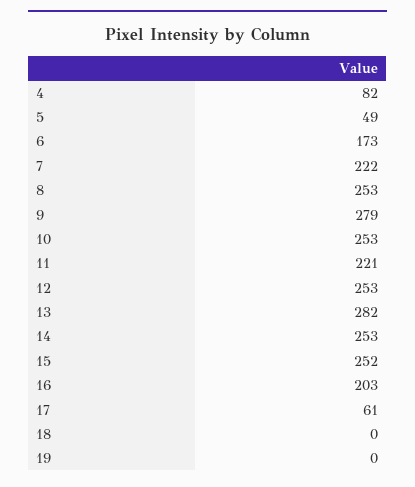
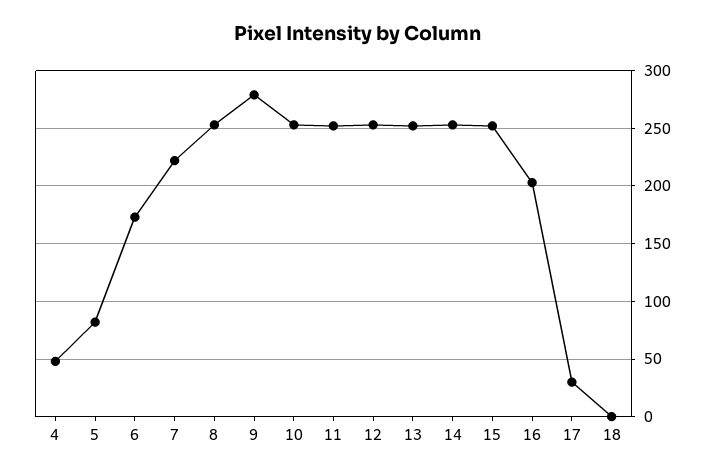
4: 82 -> 50
5: 49 -> 80
11: 221 -> 250
13: 282 -> 250
17: 61 -> 30
19: 0 -> none

